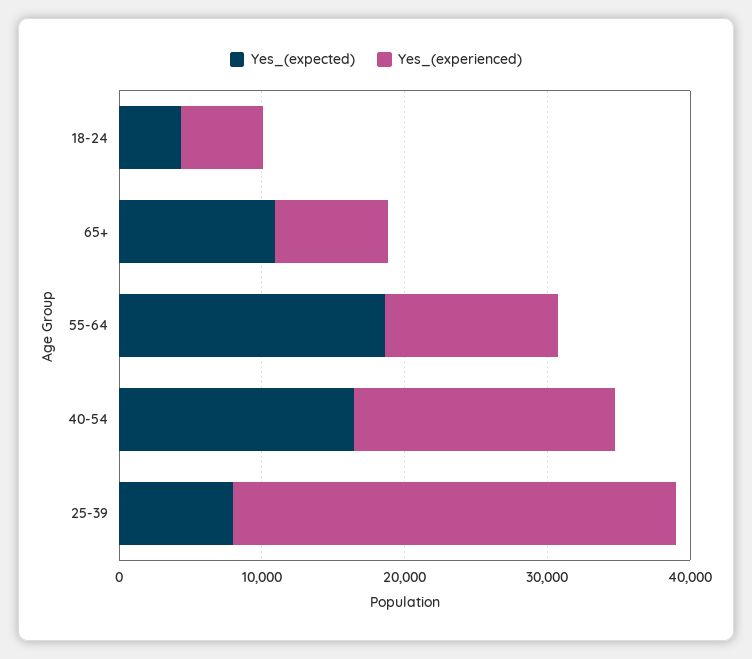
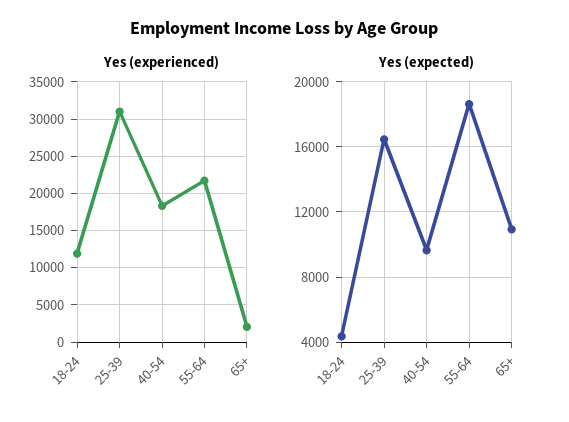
Yes_(experienced), 18-24: 6000 -> 12000
Yes_(experienced), 65+: 8000 -> 2000
Yes_(experienced), 55-64: 12000 -> 22000
Yes_(expected), 40-54: 16000 -> 9500
Yes_(expected), 25-39: 8000 -> 16500

